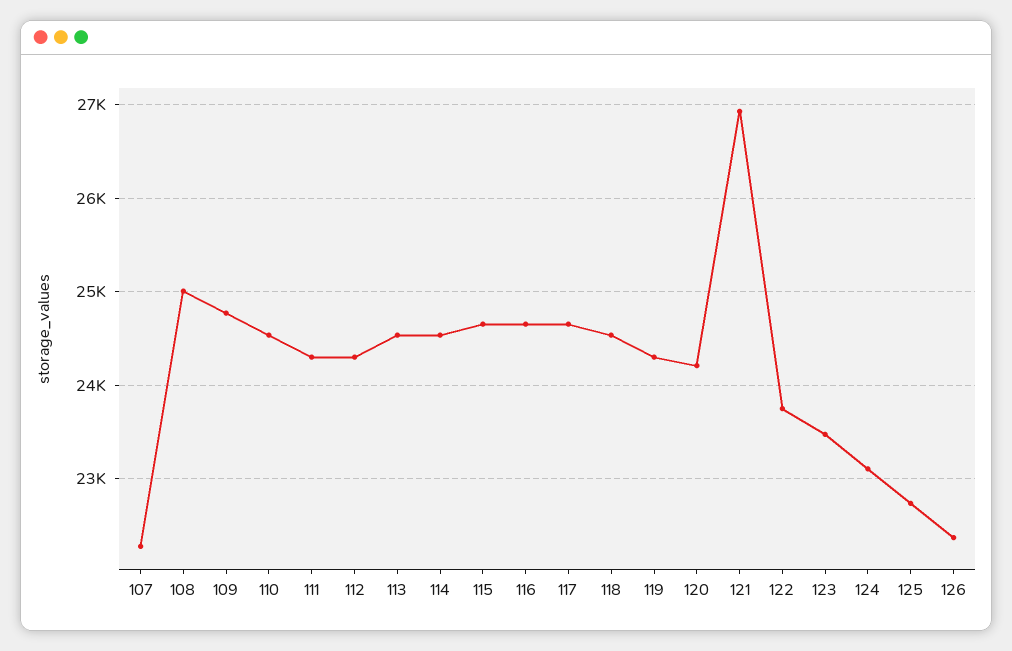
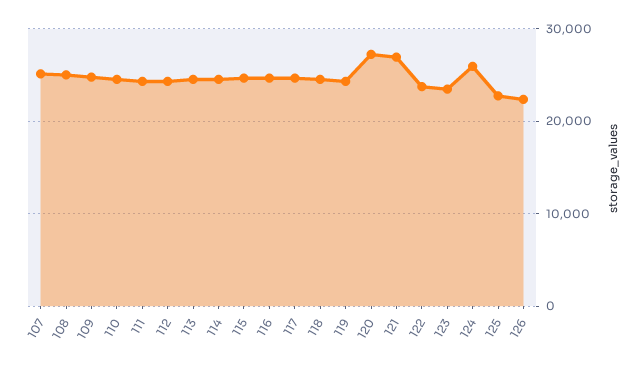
107: 22300 -> 25000
120: 24200 -> 27000
124: 23100 -> 26000

